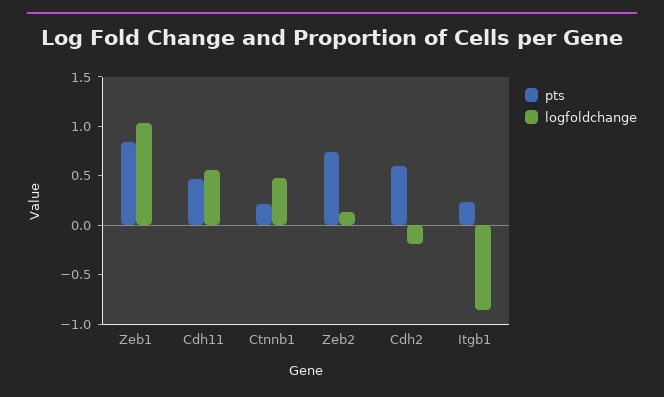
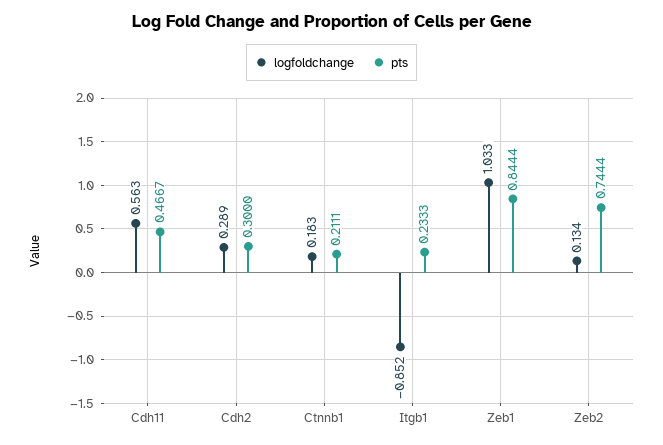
logfoldchange, Ctnnb1: 0.5 -> 0.183
pts, Cdh2: 0.6 -> 0.3
logfoldchange, Cdh2: -0.2 -> 0.289

